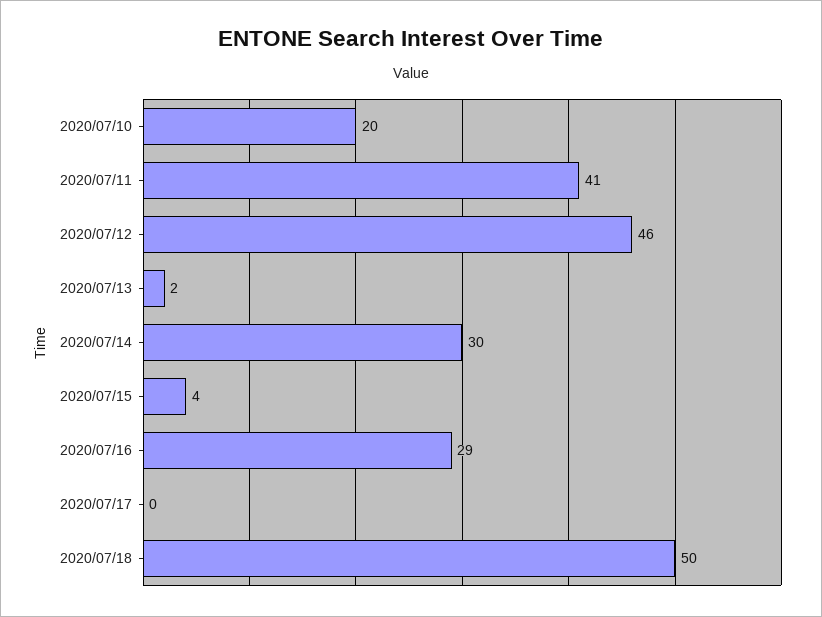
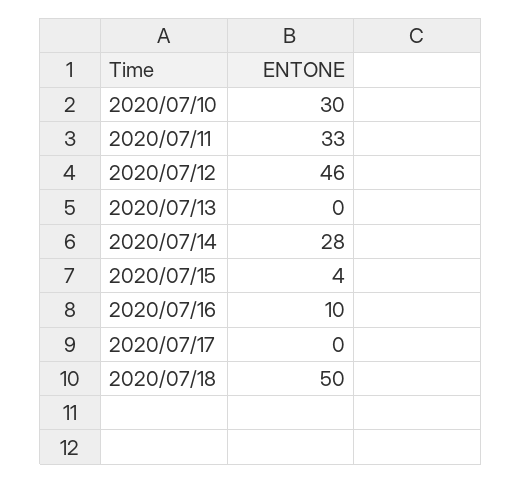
2020/07/10: 20 -> 30
2020/07/11: 41 -> 33
2020/07/13: 2 -> 0
2020/07/14: 30 -> 28
2020/07/16: 29 -> 10

